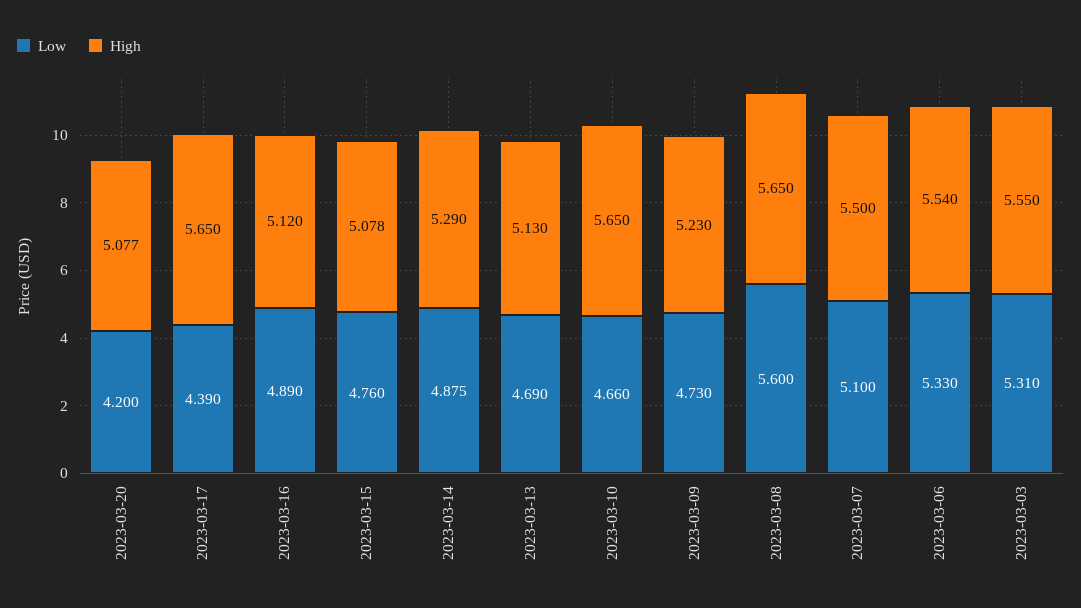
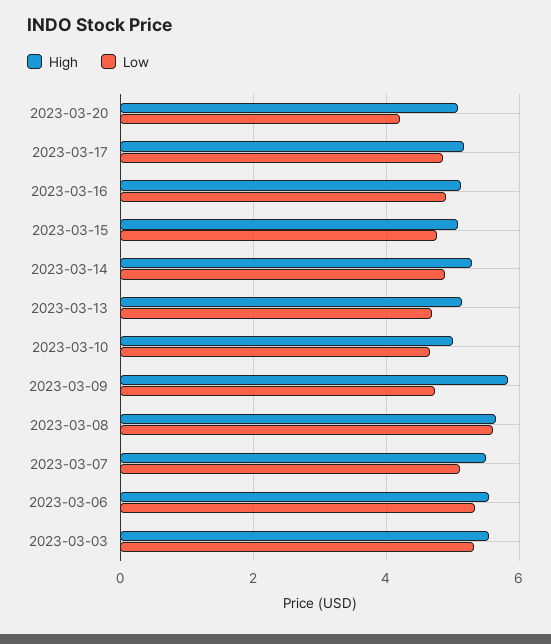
Low, 2023-03-17: 4.39 -> 4.8
High, 2023-03-17: 5.65 -> 5.2
High, 2023-03-10: 5.65 -> 5
High, 2023-03-09: 5.23 -> 5.8

